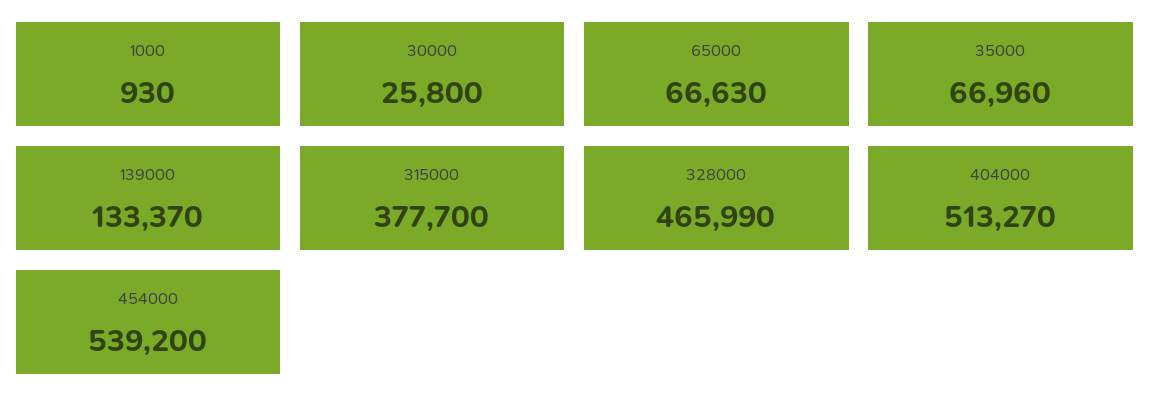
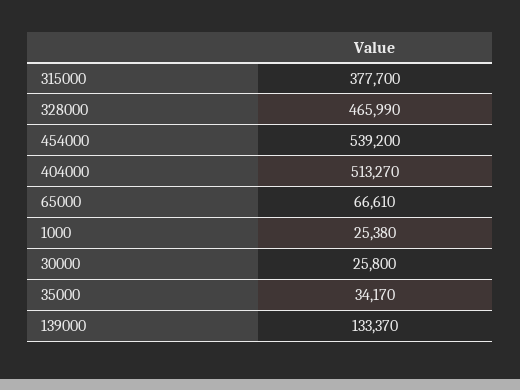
1000: 930 -> 25380
65000: 66630 -> 66610
35000: 66960 -> 34170

